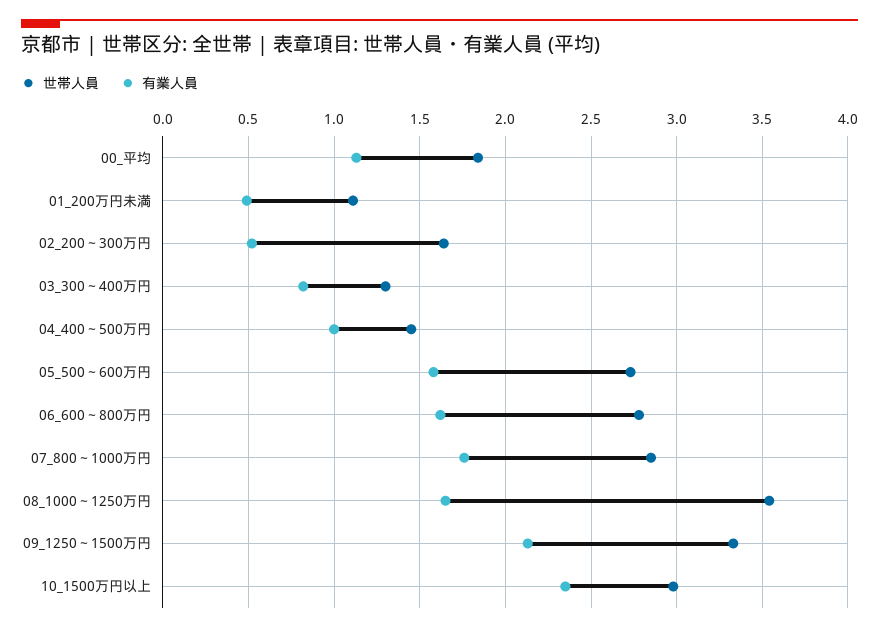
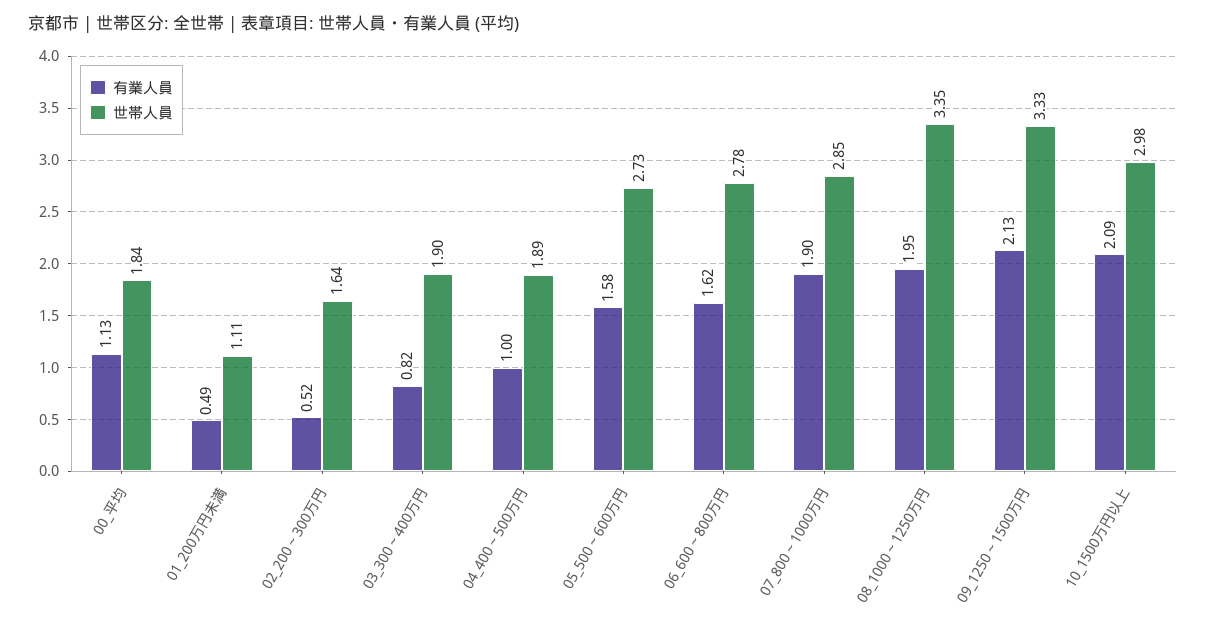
世帯人員, 03_300～400万円: 1.3 -> 1.9
世帯人員, 04_400～500万円: 1.45 -> 1.89
有業人員, 07_800～1000万円: 1.75 -> 1.9
世帯人員, 08_1000～1250万円: 3.55 -> 3.35
有業人員, 08_1000～1250万円: 1.65 -> 1.95
有業人員, 10_1500万円以上: 2.35 -> 2.09

